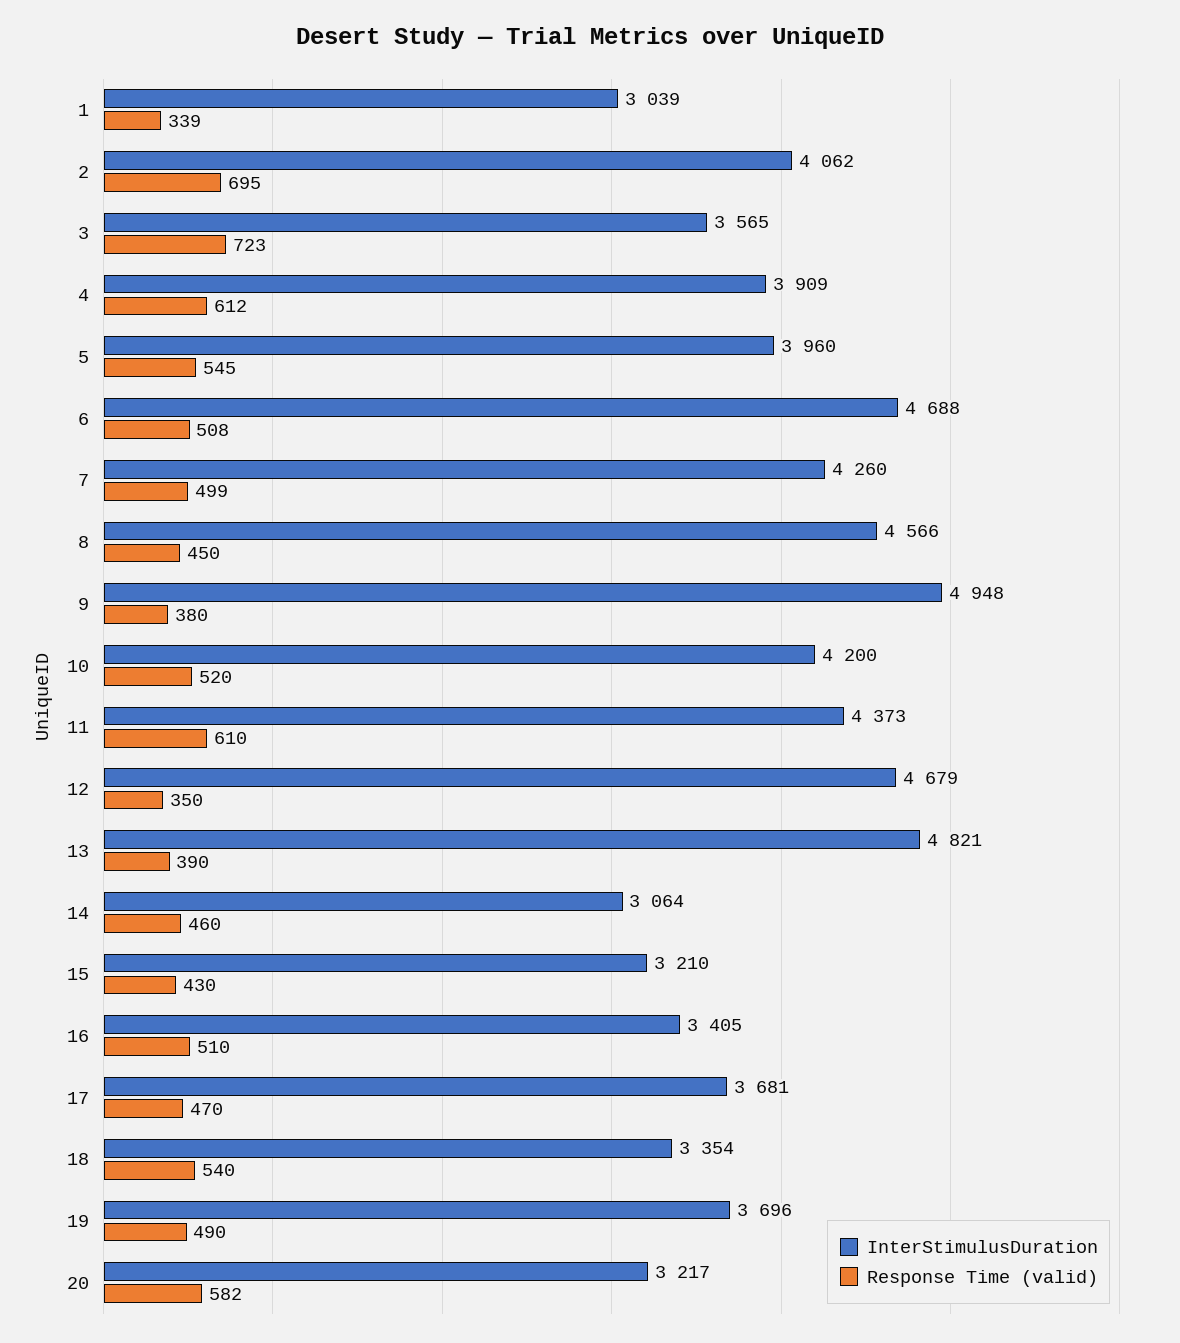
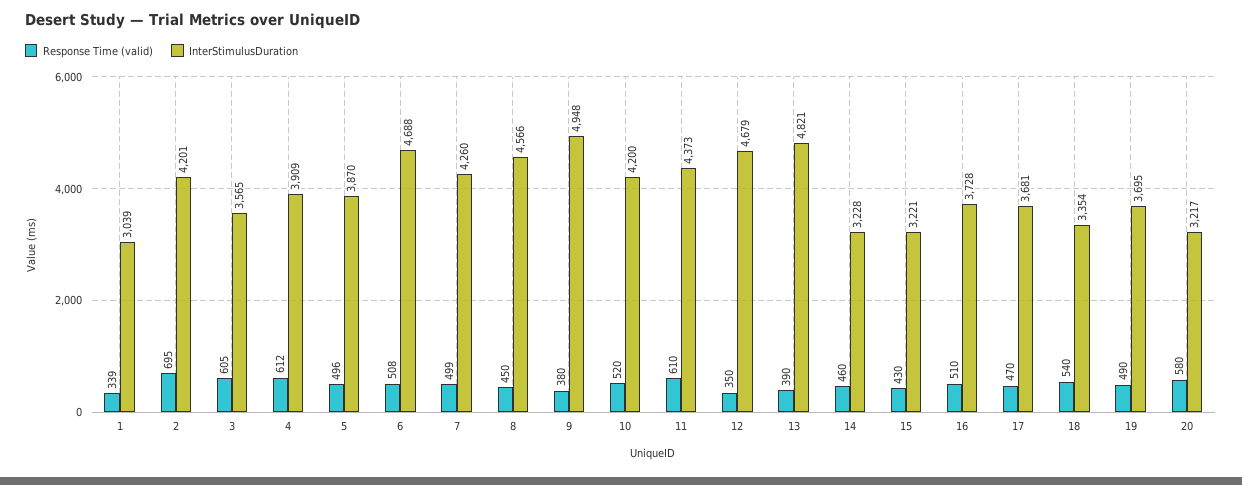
InterStimulusDuration, 2: 4062 -> 4201
Response Time (valid), 3: 723 -> 605
InterStimulusDuration, 5: 3960 -> 3870
Response Time (valid), 5: 545 -> 496
InterStimulusDuration, 14: 3064 -> 3228
InterStimulusDuration, 15: 3210 -> 3221
InterStimulusDuration, 16: 3405 -> 3728
InterStimulusDuration, 19: 3696 -> 3695
Response Time (valid), 20: 582 -> 580

